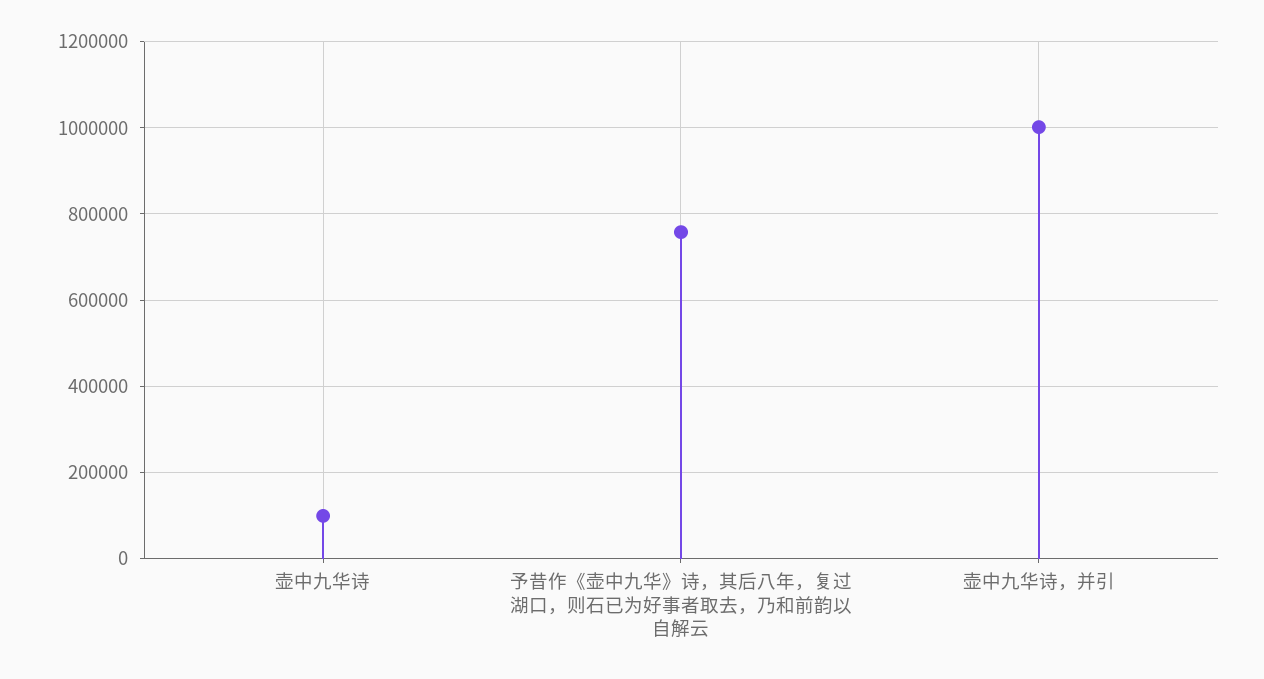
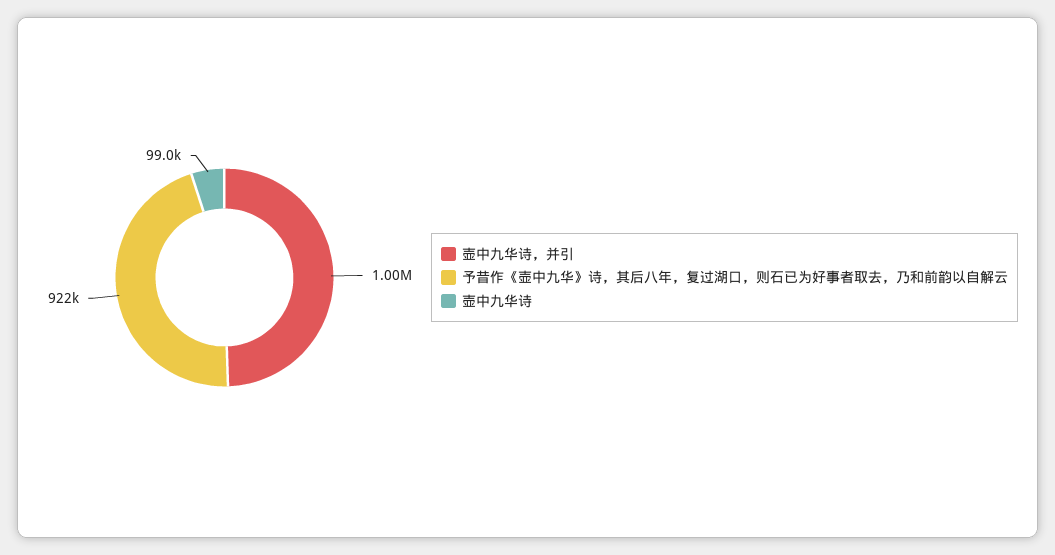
予昔作《壶中九华》诗，其后八年，复过湖口，则石已为好事者取去，乃和前韵以自解云: 760000 -> 922000

